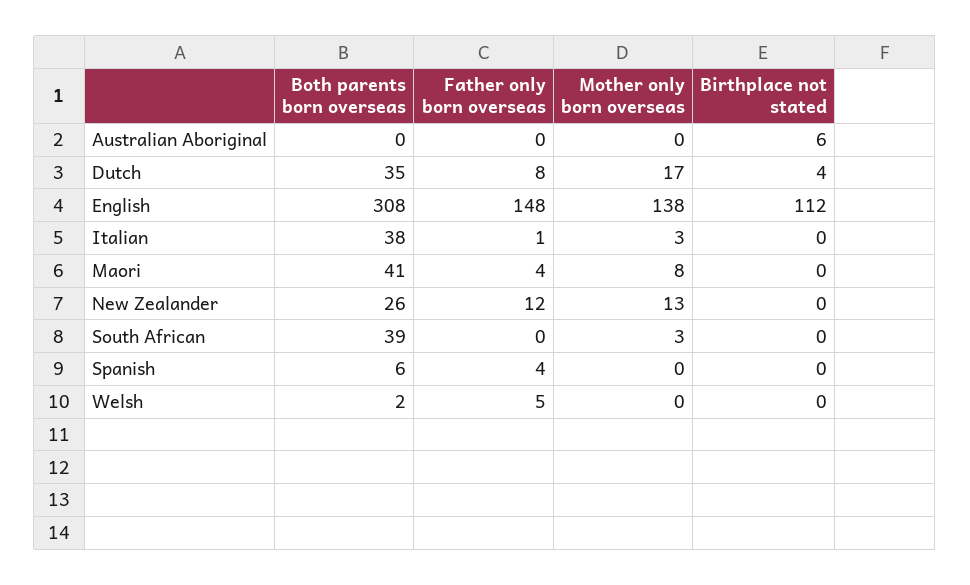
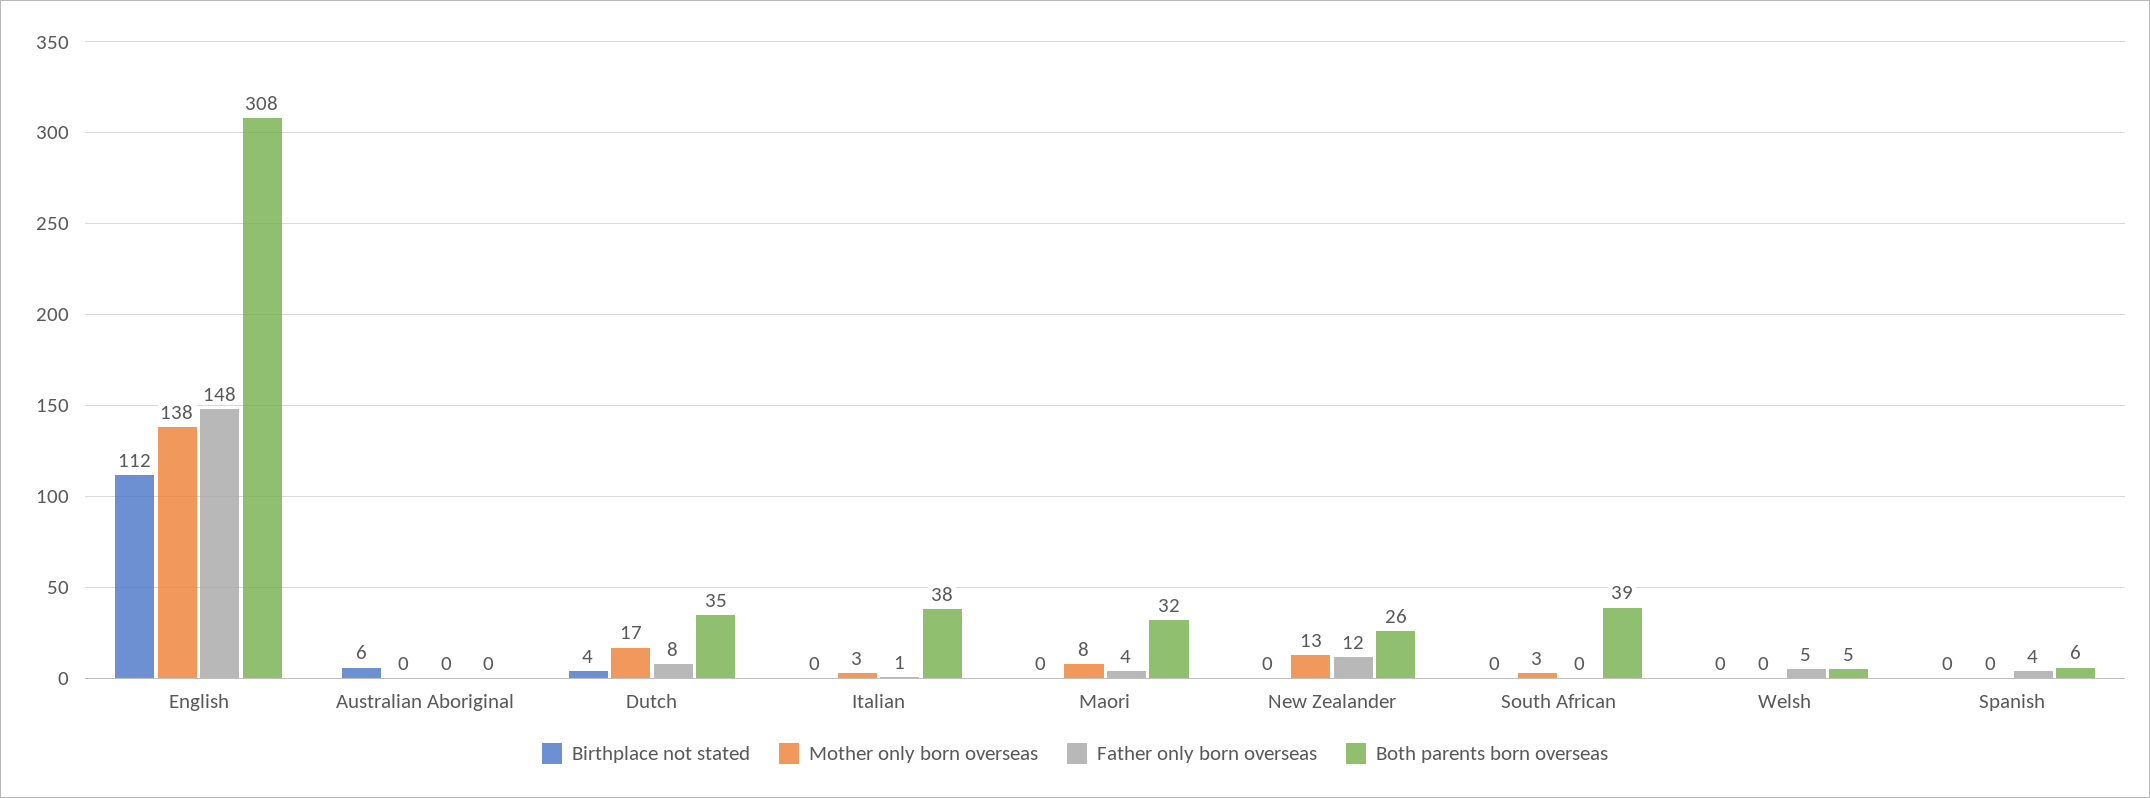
Both parents born overseas, Maori: 41 -> 32
Both parents born overseas, Welsh: 2 -> 5

